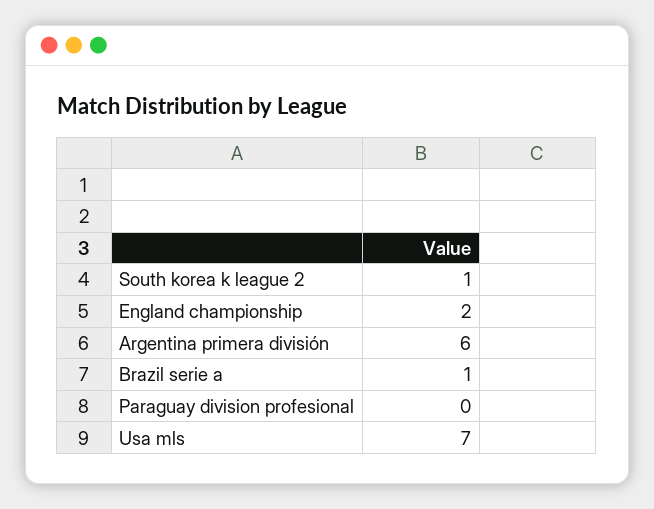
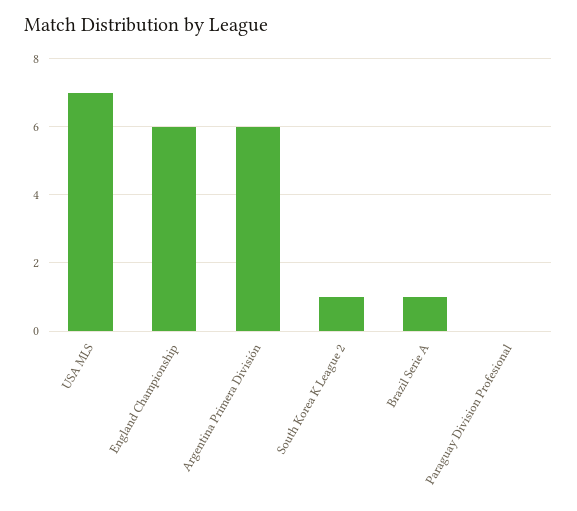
England championship: 2 -> 6

